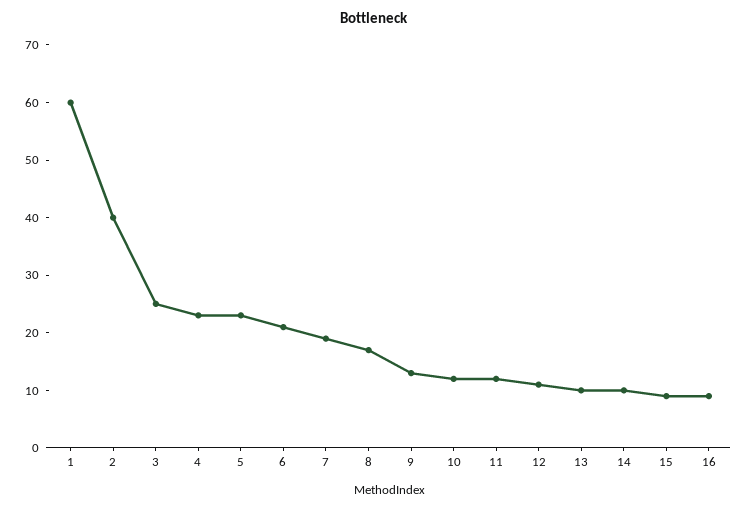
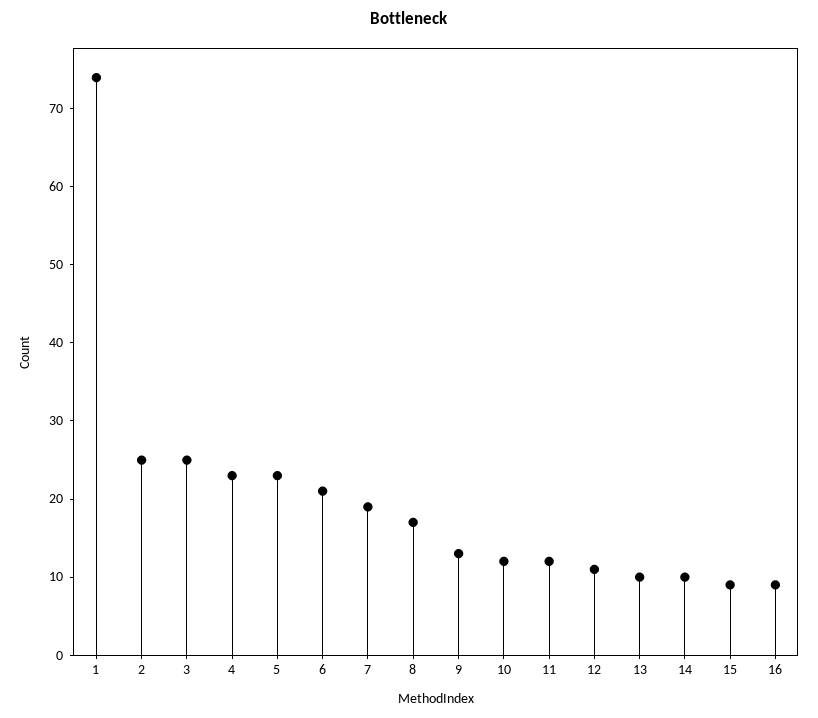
1: 60 -> 75
2: 40 -> 25

